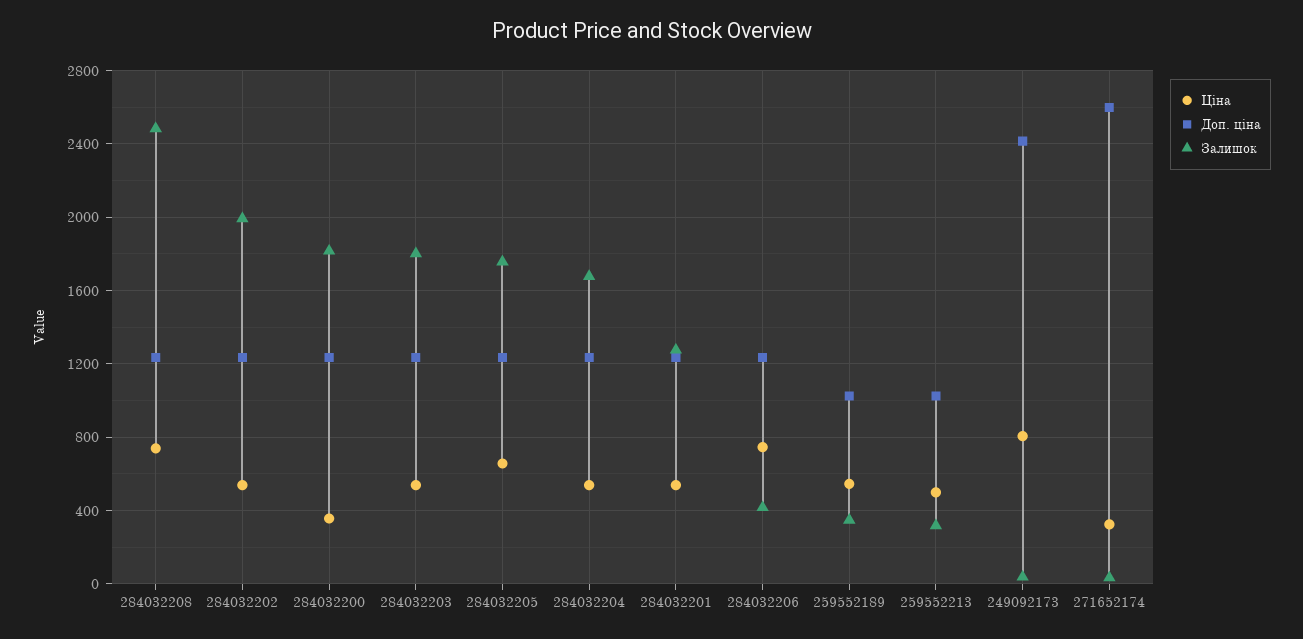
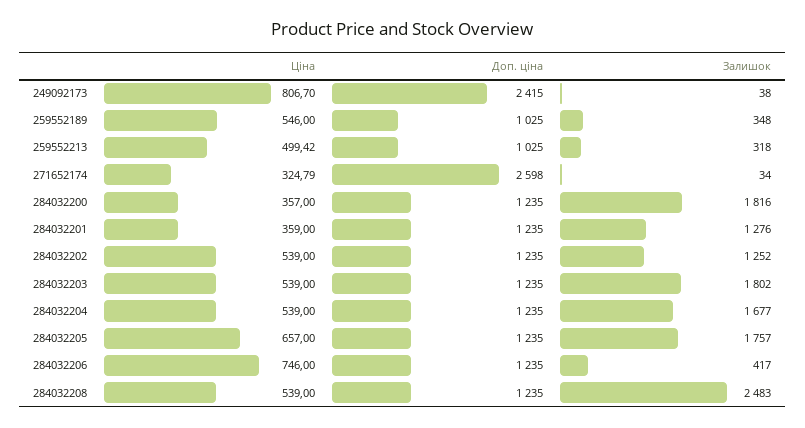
Ціна, 284032208: 750 -> 539
Залишок, 284032202: 2000 -> 1252
Ціна, 284032201: 550 -> 359

